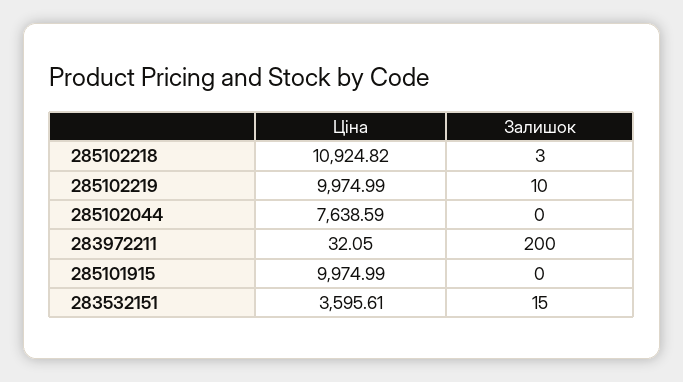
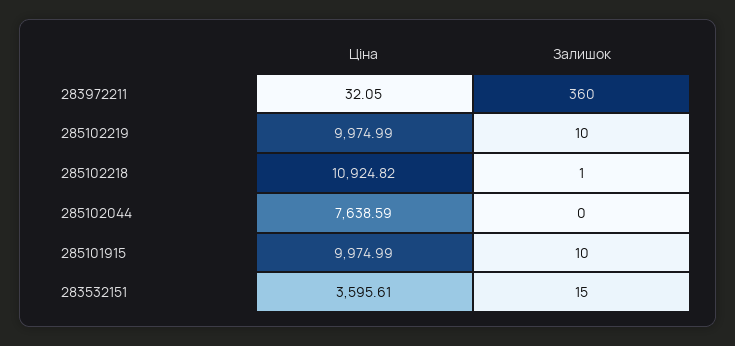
Залишок, 285102218: 3 -> 1
Залишок, 283972211: 200 -> 360
Залишок, 285101915: 0 -> 10

